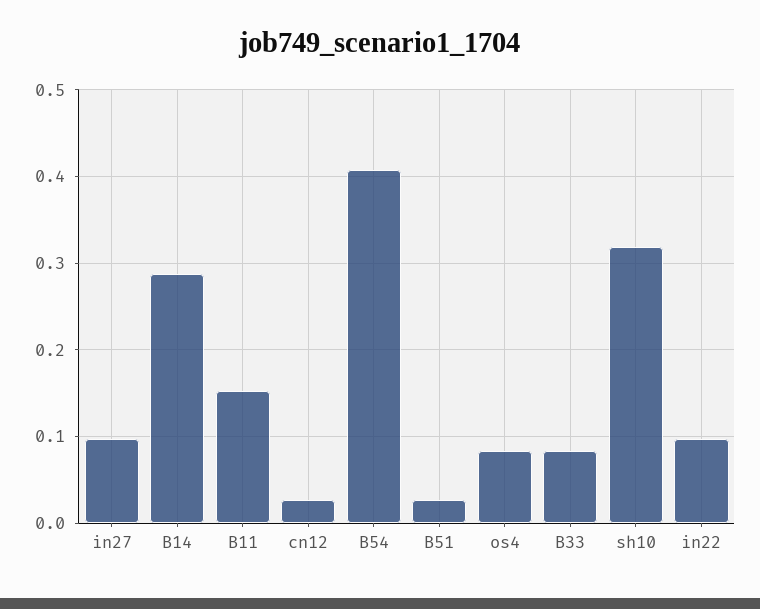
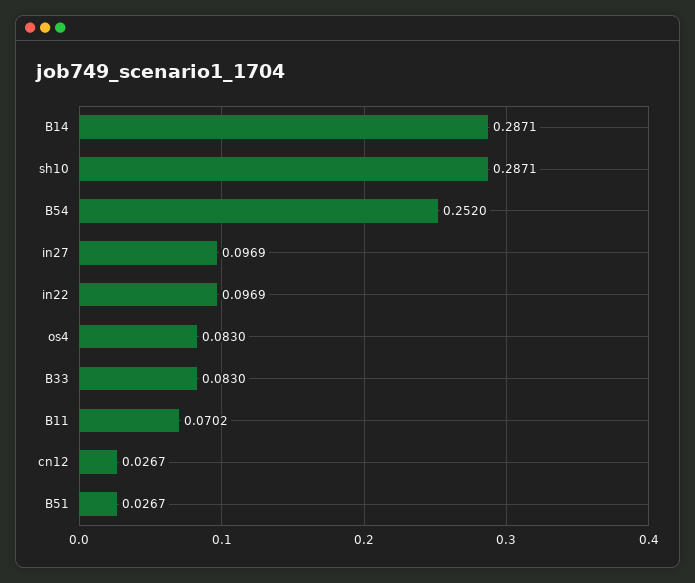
B11: 0.15 -> 0.0702
B54: 0.41 -> 0.252
sh10: 0.32 -> 0.2871

